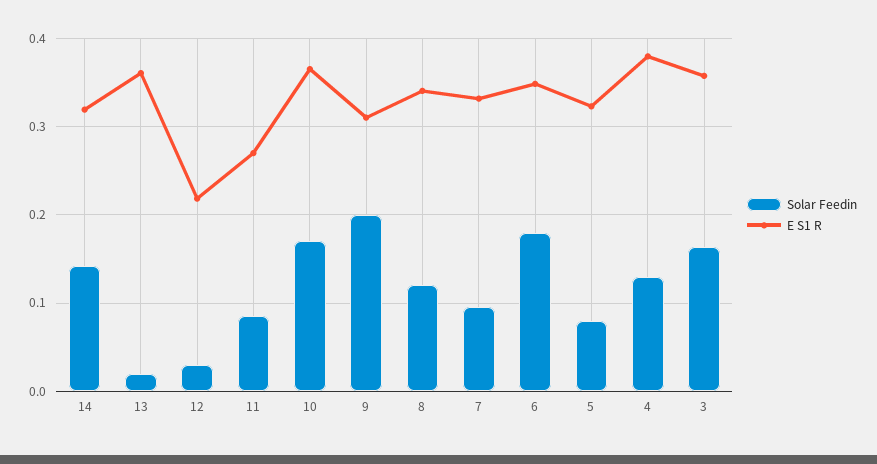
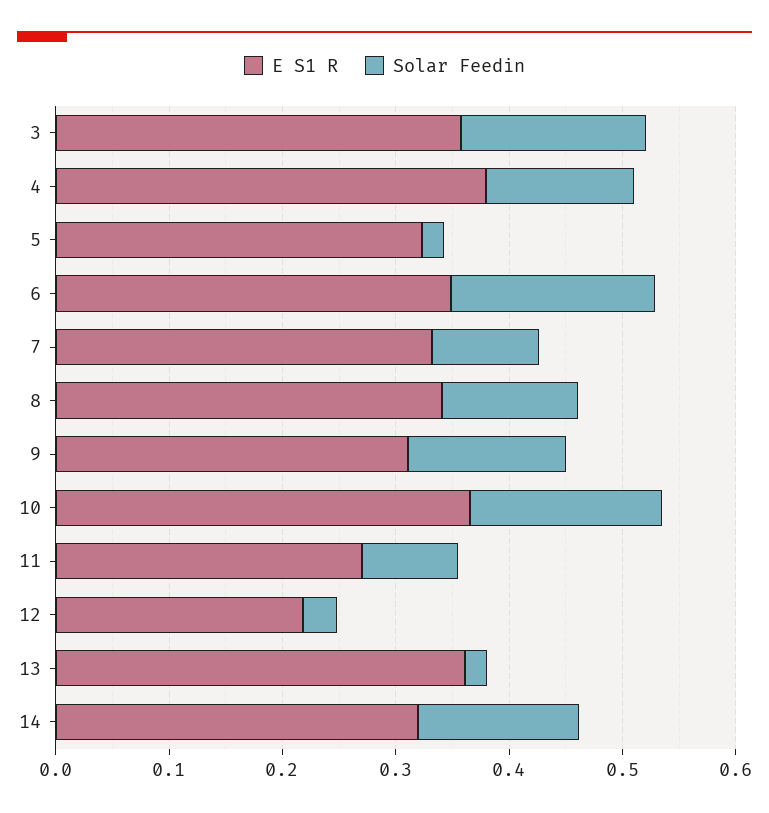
Solar Feedin, 9: 0.2 -> 0.14
Solar Feedin, 5: 0.08 -> 0.02

